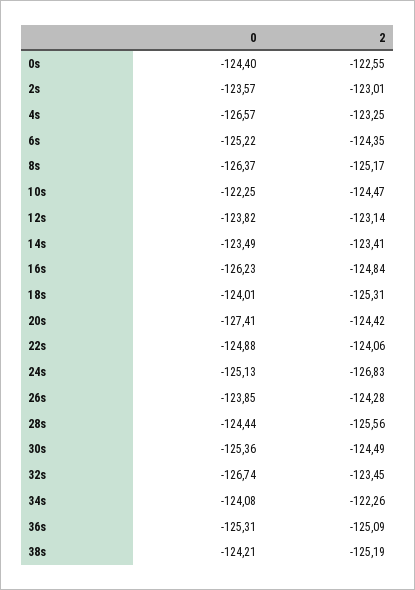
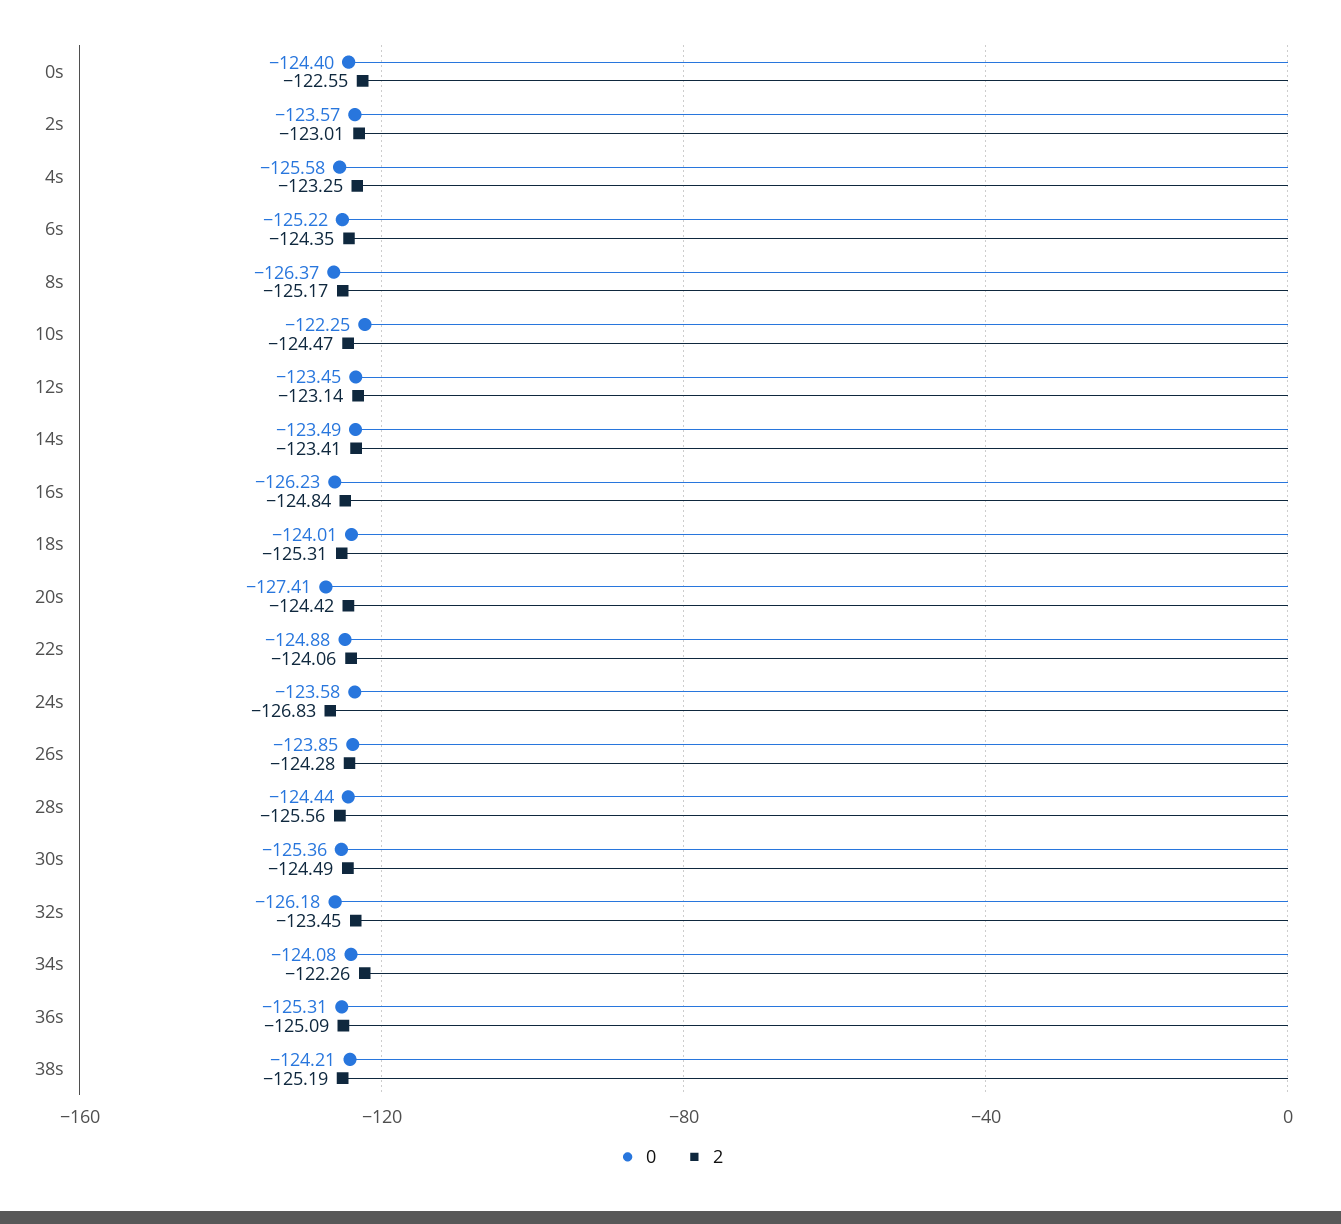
0, 4s: -126.57 -> -125.58
0, 12s: -123.82 -> -123.45
0, 24s: -125.13 -> -123.58
0, 32s: -126.74 -> -126.18

